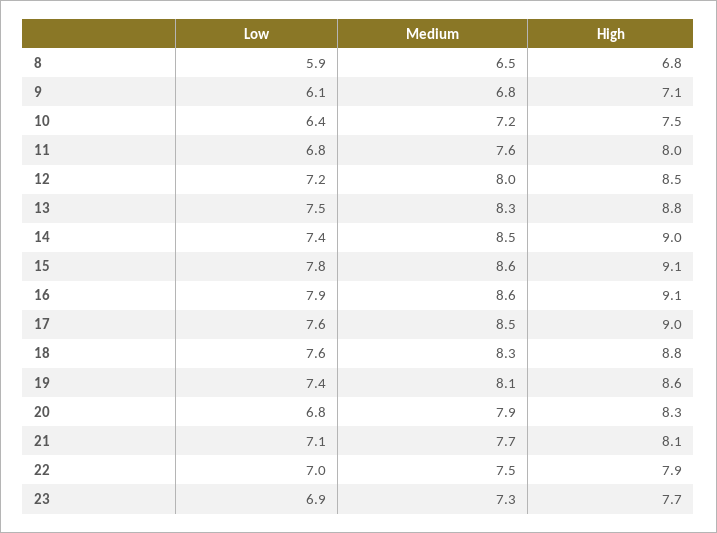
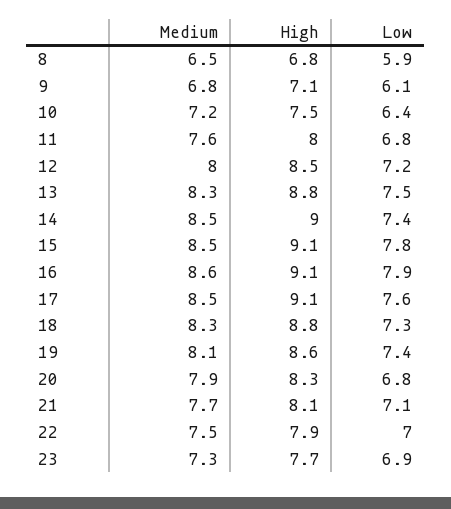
Medium, 15: 8.6 -> 8.5
High, 17: 9 -> 9.1
Low, 18: 7.6 -> 7.3

